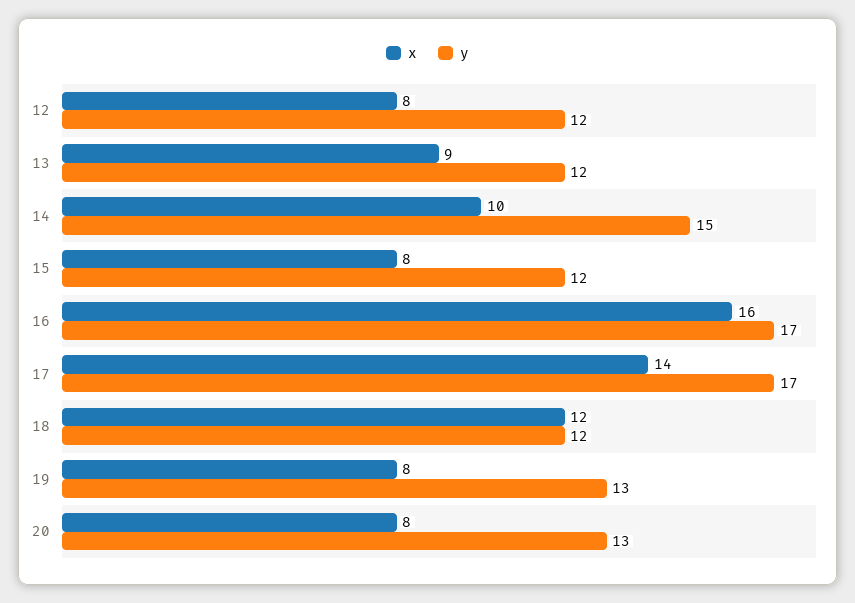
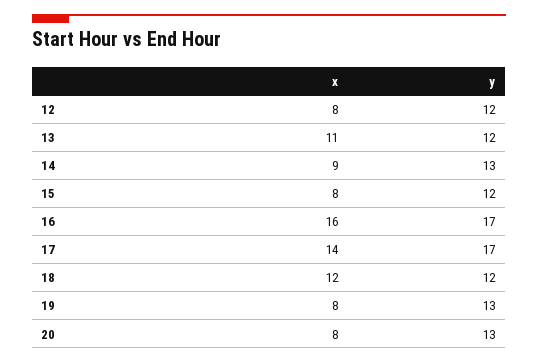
x, 13: 9 -> 11
x, 14: 10 -> 9
y, 14: 15 -> 13

